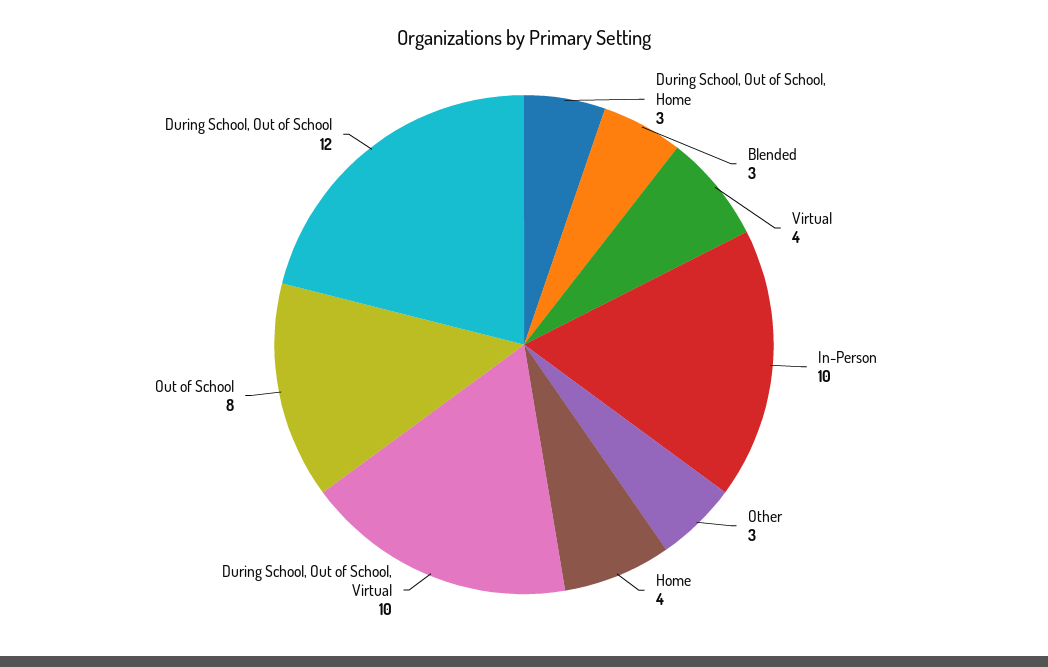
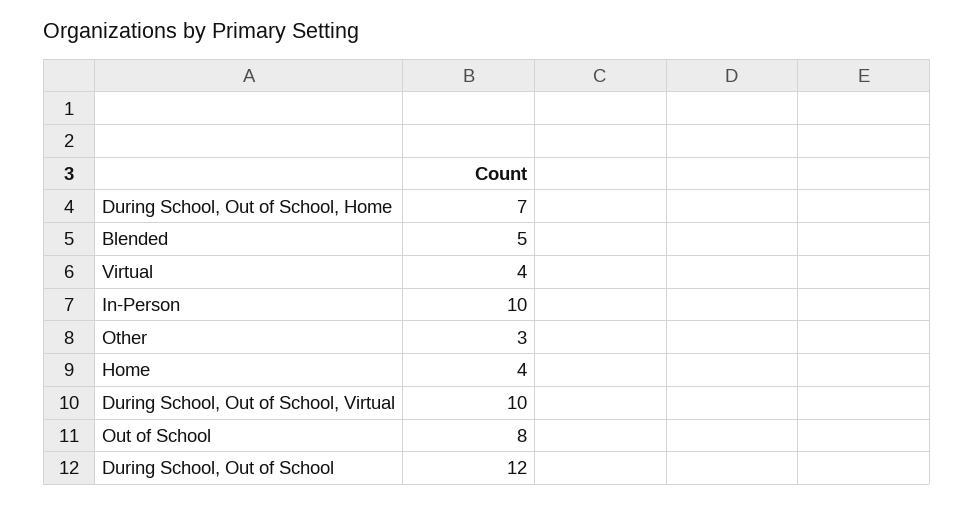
During School, Out of School, Home: 3 -> 7
Blended: 3 -> 5

